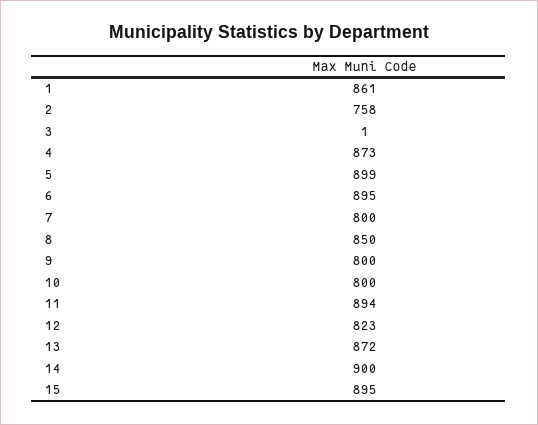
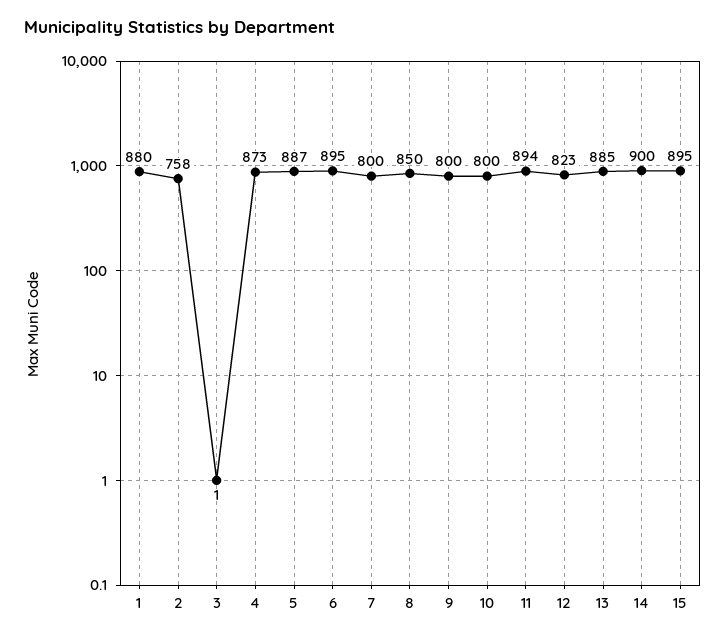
1: 861 -> 880
5: 899 -> 887
13: 872 -> 885

